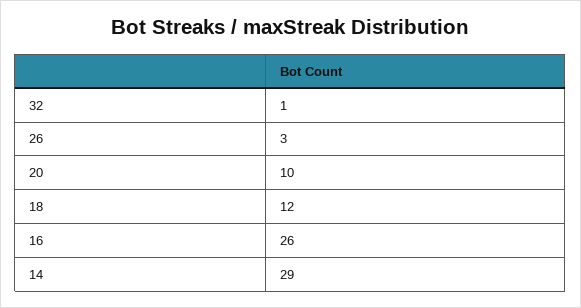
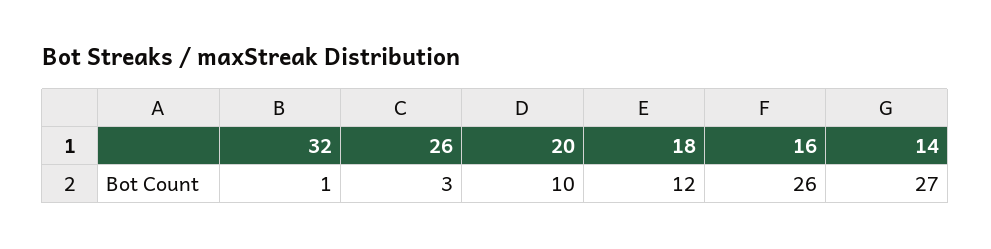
14: 29 -> 27

